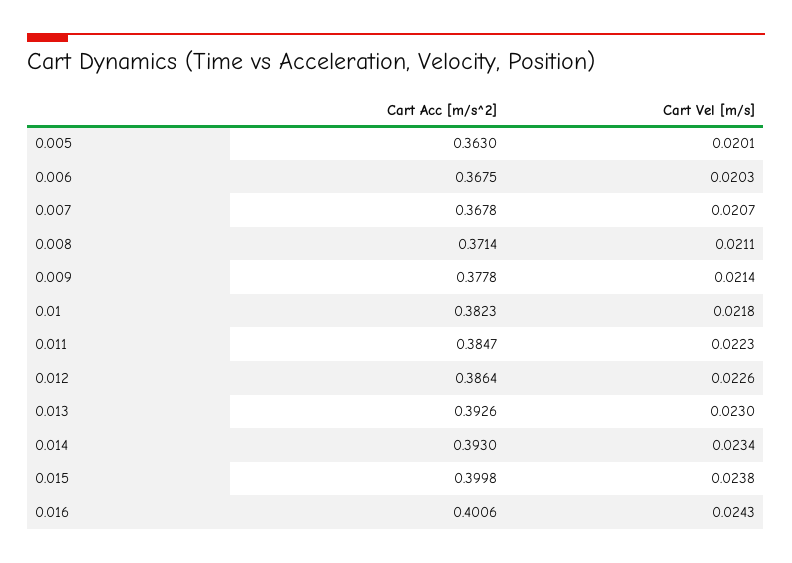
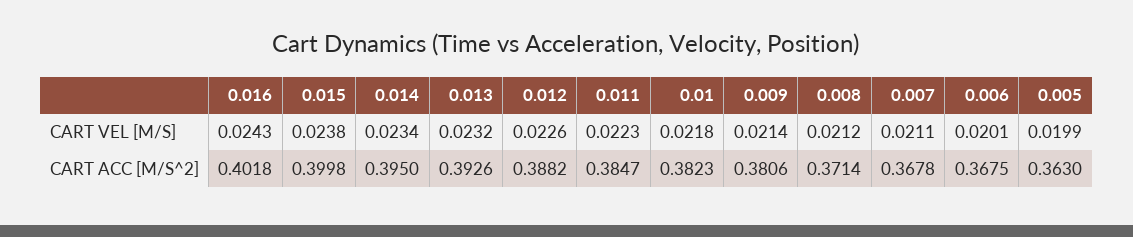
Cart Vel [m/s], 0.005: 0.0201 -> 0.0199
Cart Vel [m/s], 0.006: 0.0203 -> 0.0201
Cart Vel [m/s], 0.007: 0.0207 -> 0.0211
Cart Vel [m/s], 0.008: 0.0211 -> 0.0212
Cart Acc [m/s^2], 0.009: 0.3778 -> 0.3806
Cart Acc [m/s^2], 0.012: 0.3864 -> 0.3882
Cart Vel [m/s], 0.013: 0.023 -> 0.0232
Cart Acc [m/s^2], 0.014: 0.393 -> 0.395
Cart Acc [m/s^2], 0.016: 0.4006 -> 0.4018

